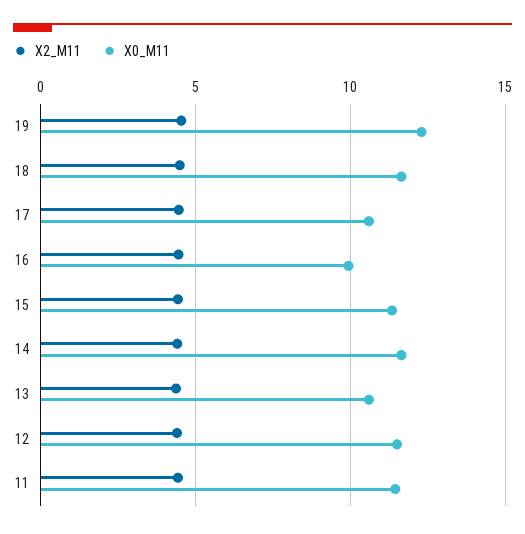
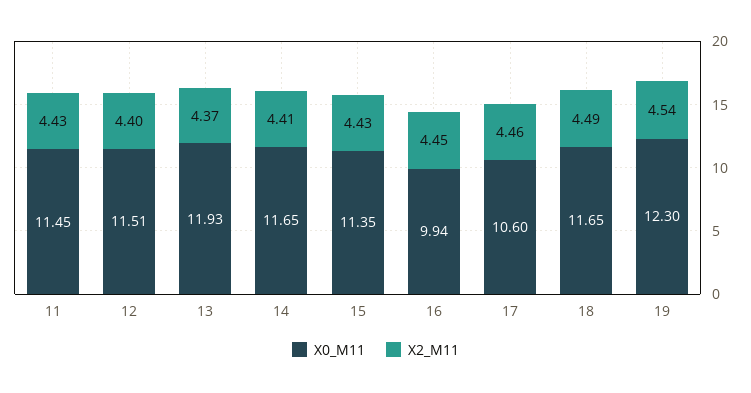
X0_M11, 13: 10.5 -> 11.93

